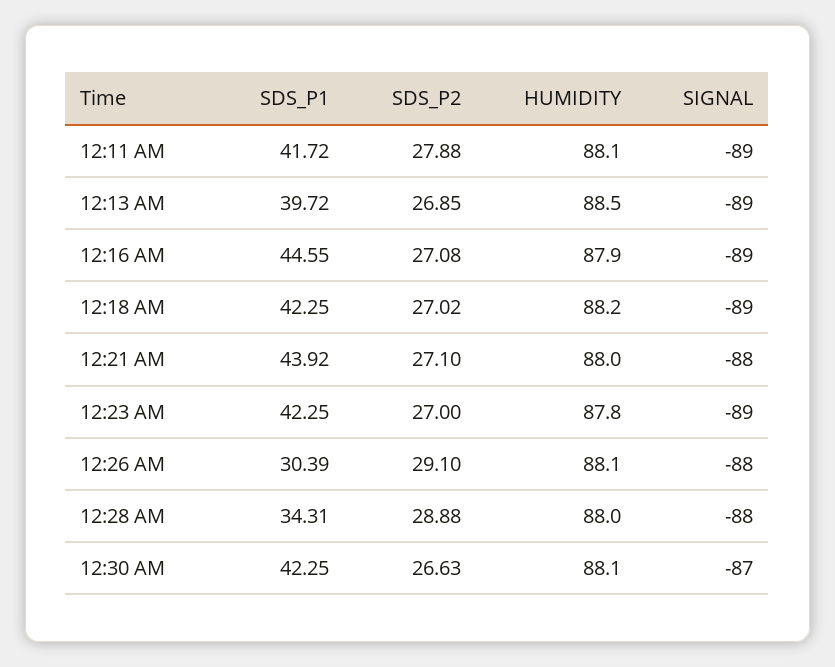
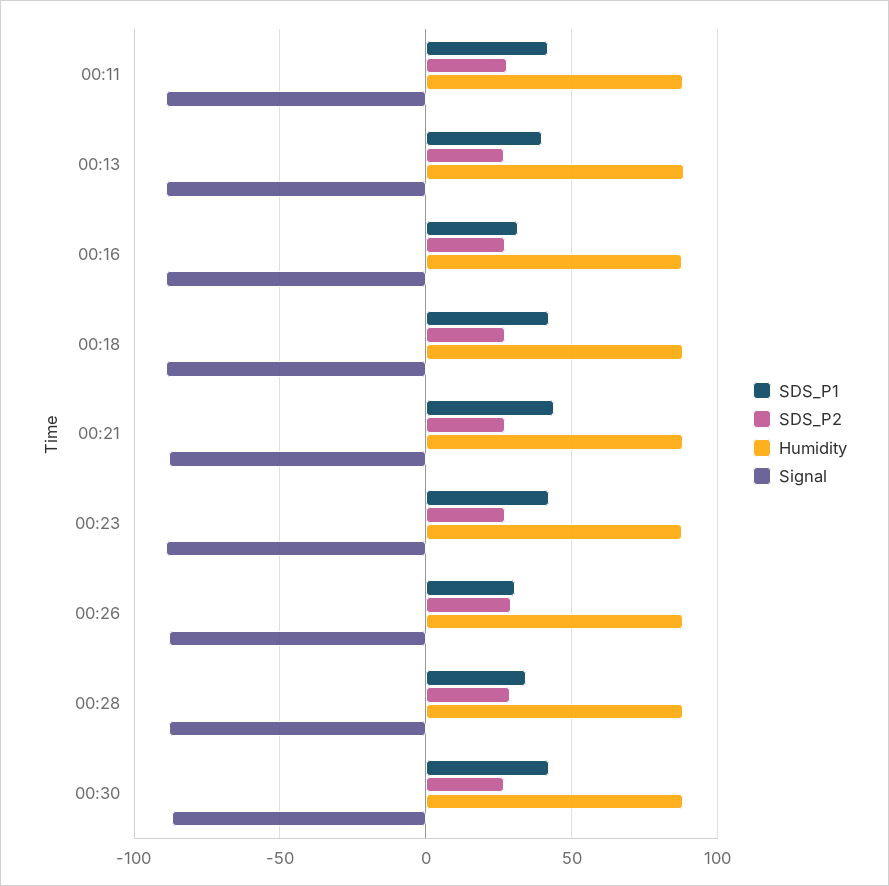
SDS_P1, 12:16 AM: 44.55 -> 30

